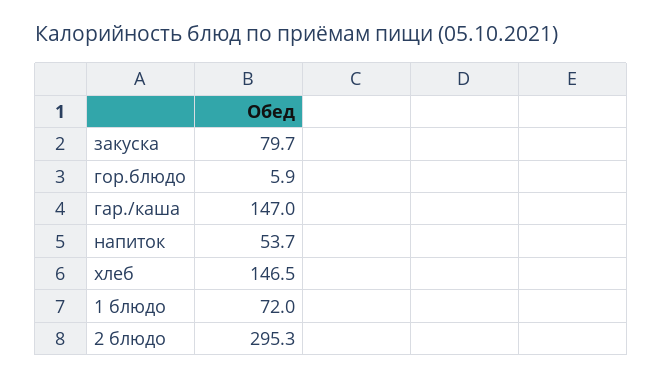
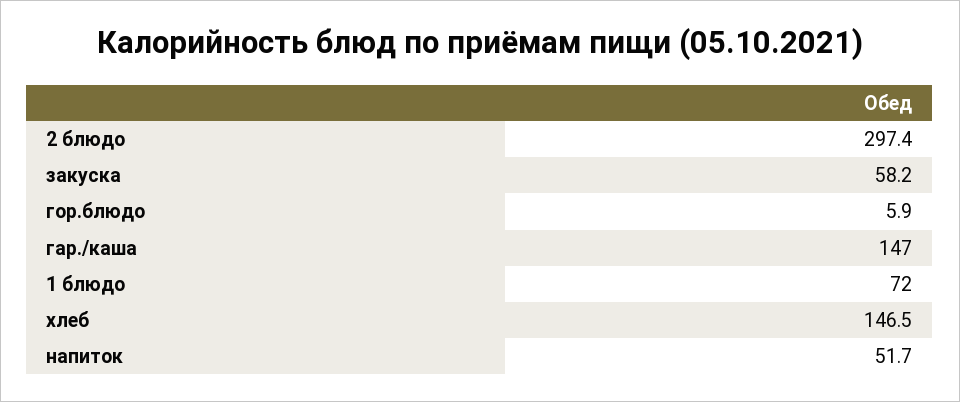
закуска: 79.7 -> 58.2
напиток: 53.7 -> 51.7
2 блюдо: 295.3 -> 297.4

